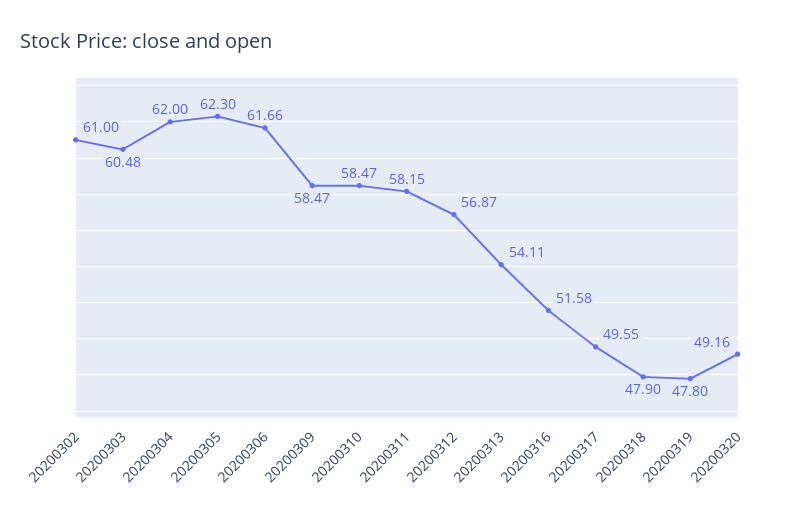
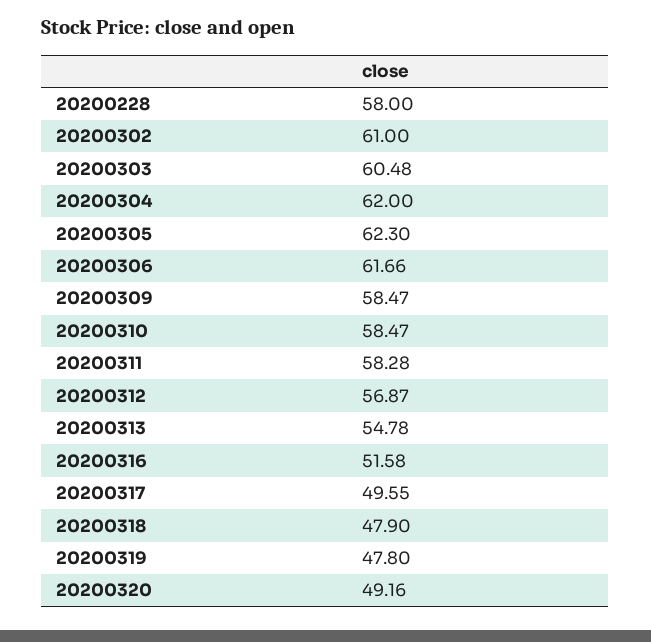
20200311: 58.15 -> 58.28
20200313: 54.11 -> 54.78
20200228: none -> 58

